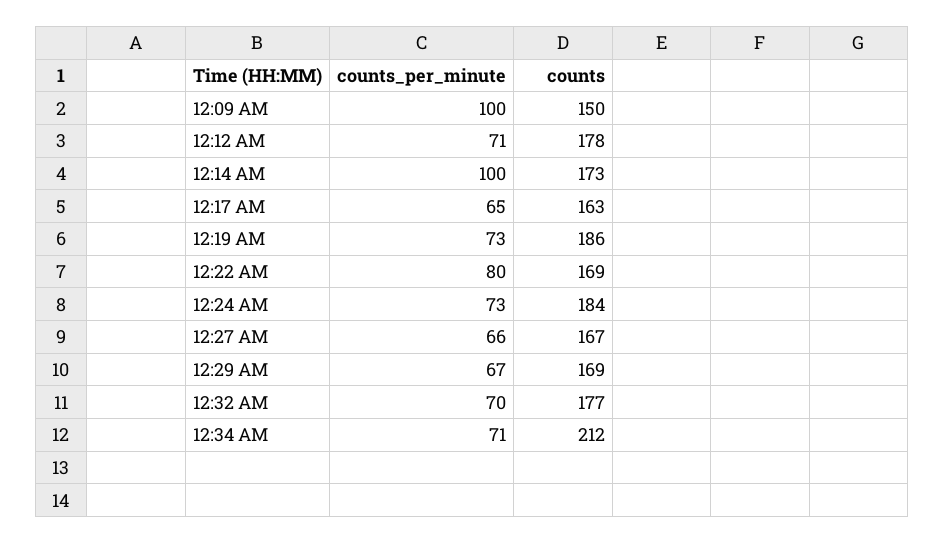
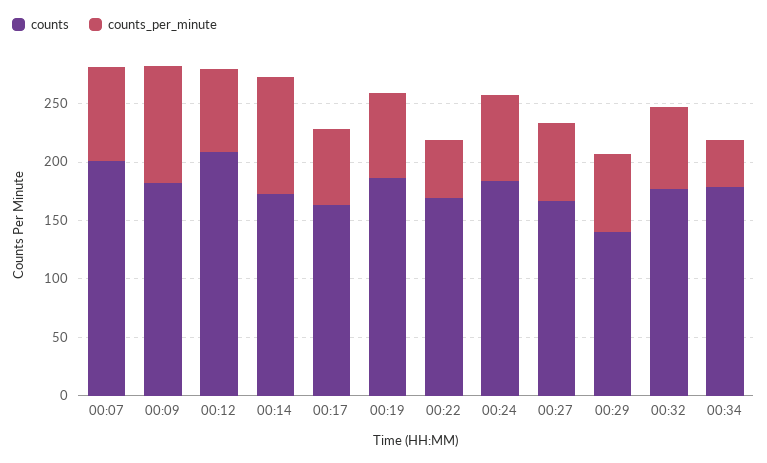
counts, 12:09 AM: 150 -> 180
counts, 12:12 AM: 178 -> 210
counts_per_minute, 12:22 AM: 80 -> 50
counts, 12:29 AM: 169 -> 140
counts_per_minute, 12:34 AM: 71 -> 40
counts, 12:34 AM: 212 -> 180
counts, 00:07: none -> 200
counts_per_minute, 00:07: none -> 80

